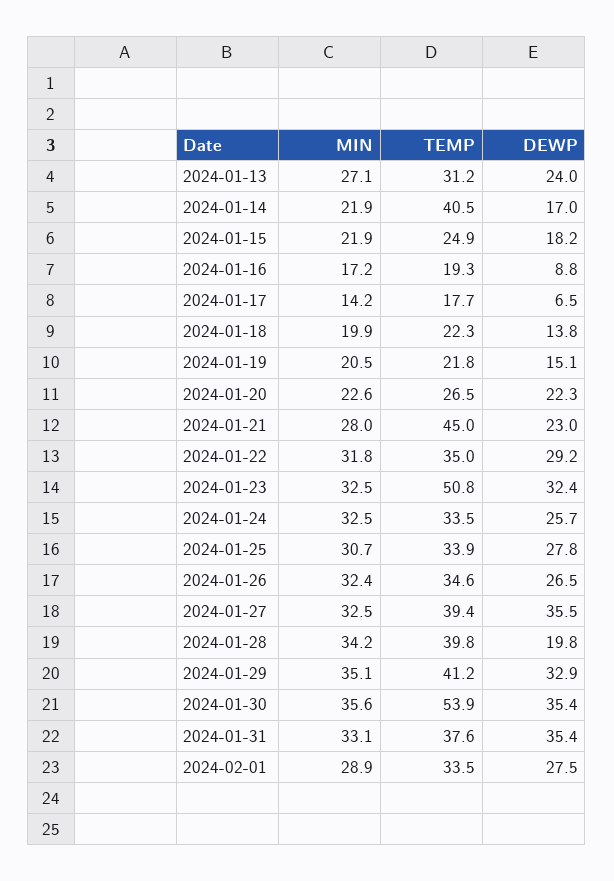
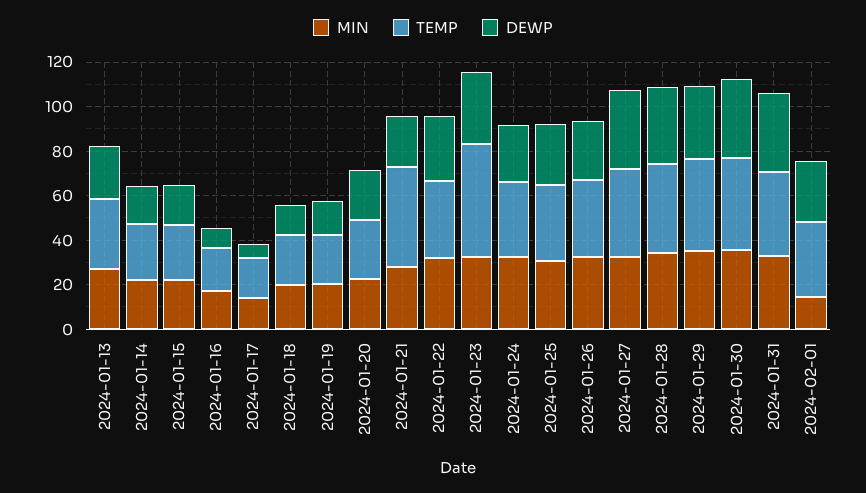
TEMP, 2024-01-14: 40.5 -> 25
DEWP, 2024-01-28: 19.8 -> 35
TEMP, 2024-01-30: 53.9 -> 40
MIN, 2024-02-01: 28.9 -> 15

